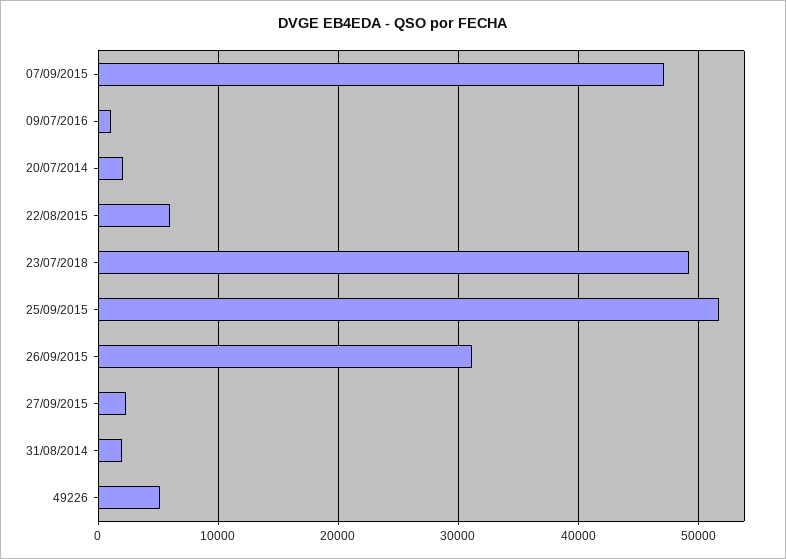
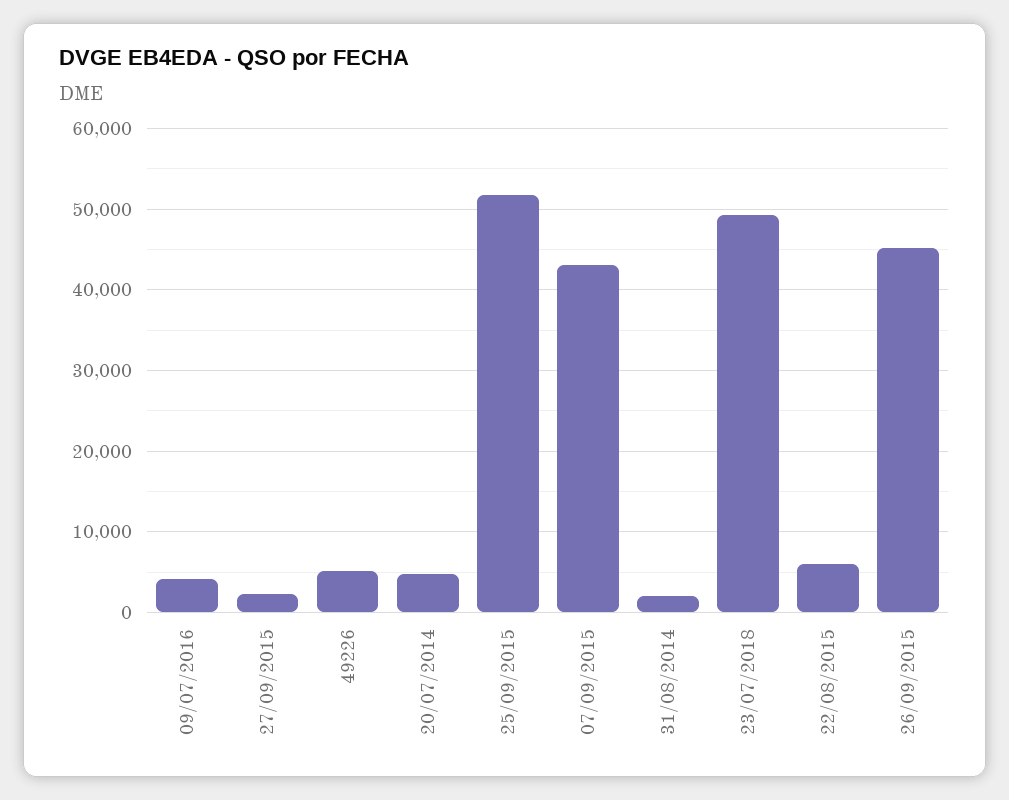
07/09/2015: 47000 -> 43000
09/07/2016: 1000 -> 4000
20/07/2014: 2000 -> 5000
26/09/2015: 31000 -> 45000

